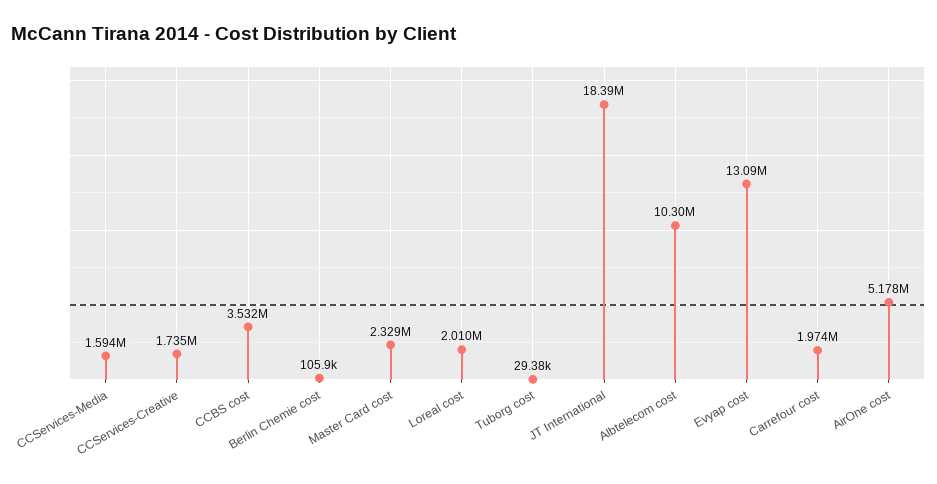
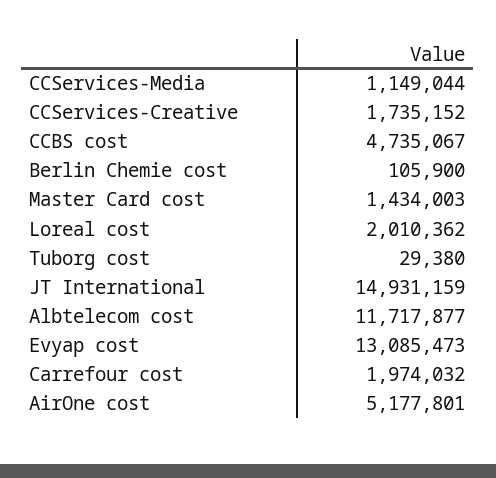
CCServices-Media: 1594000 -> 1149044
CCBS cost: 3532000 -> 4735067
Master Card cost: 2329000 -> 1434003
JT International: 18390000 -> 14931159
Albtelecom cost: 10300000 -> 11717877

